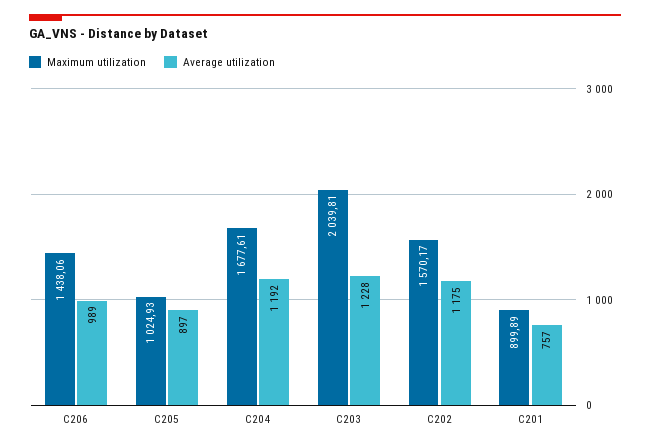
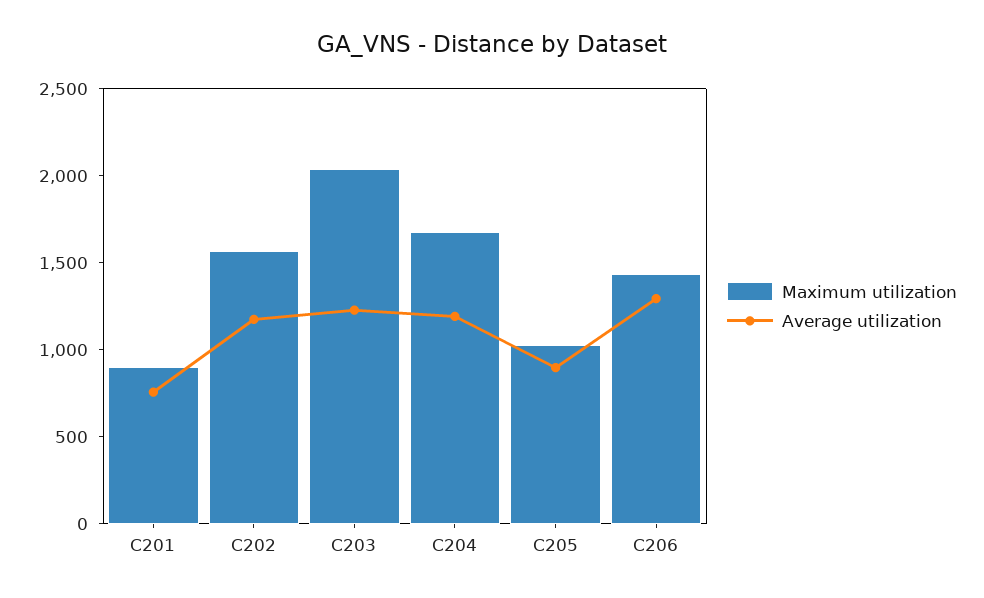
Average utilization, C206: 989 -> 1300

